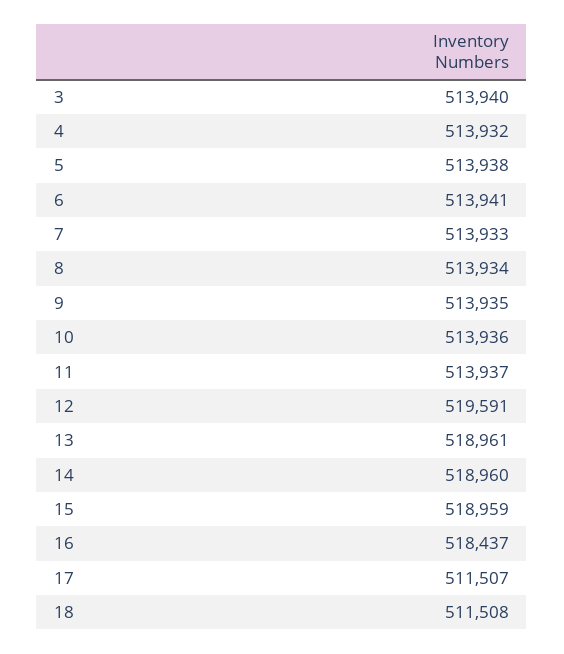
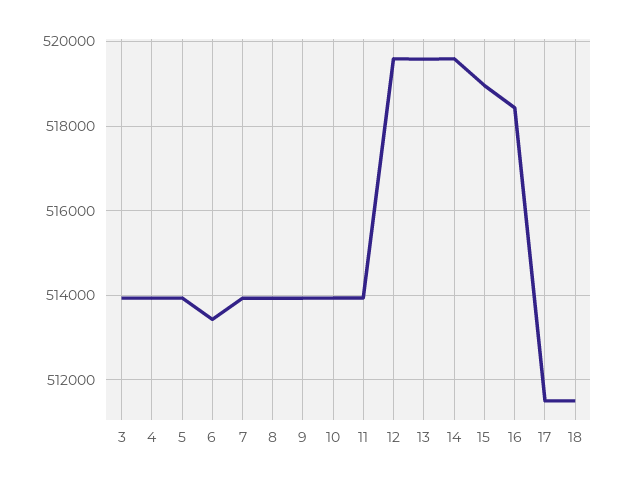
6: 513941 -> 513400
13: 518961 -> 519600
14: 518960 -> 519600

